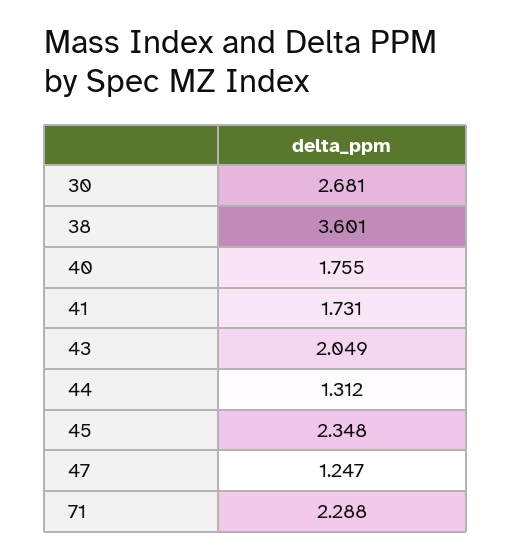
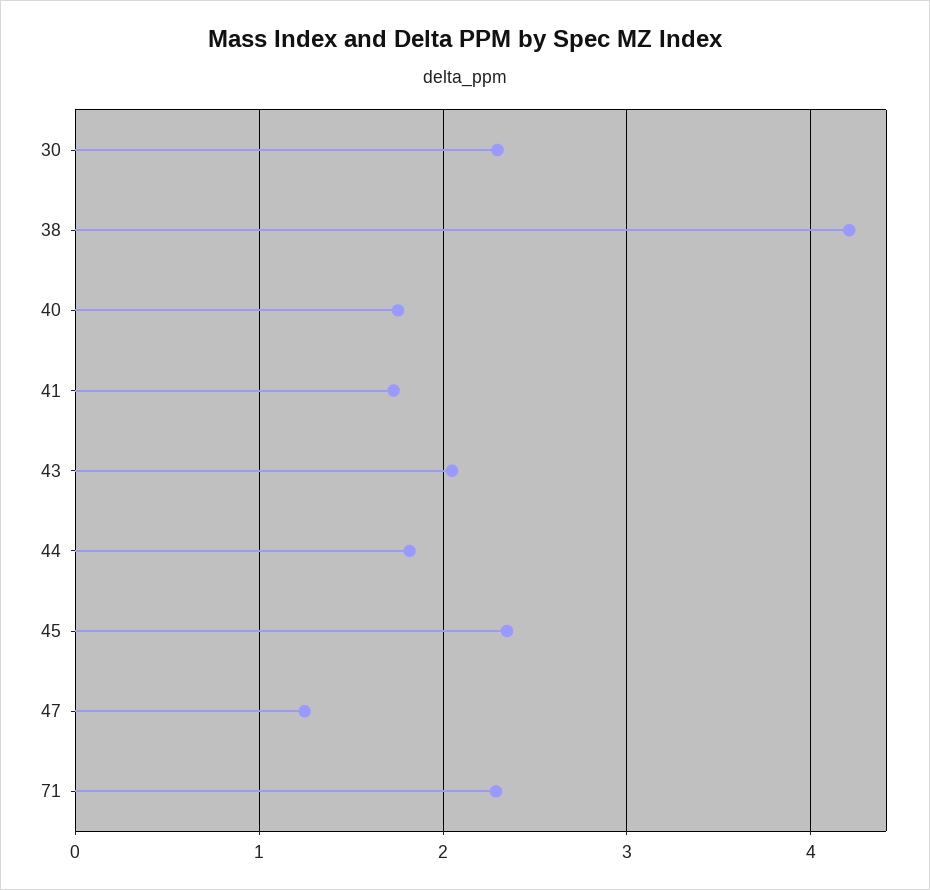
30: 2.681 -> 2.3
38: 3.601 -> 4.2
44: 1.312 -> 1.8

